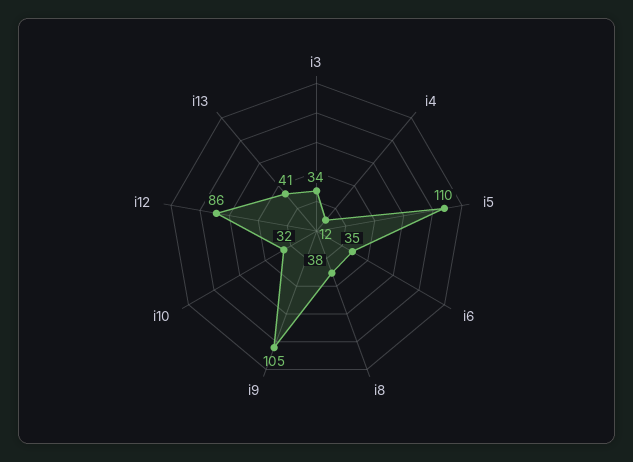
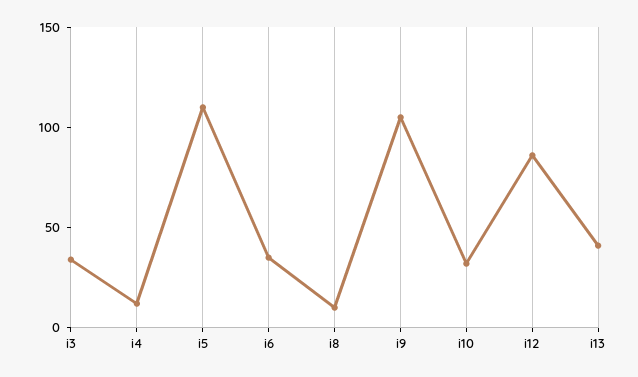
i8: 38 -> 10

